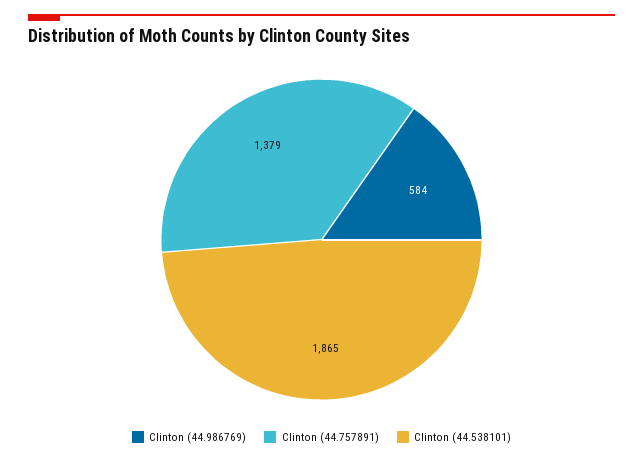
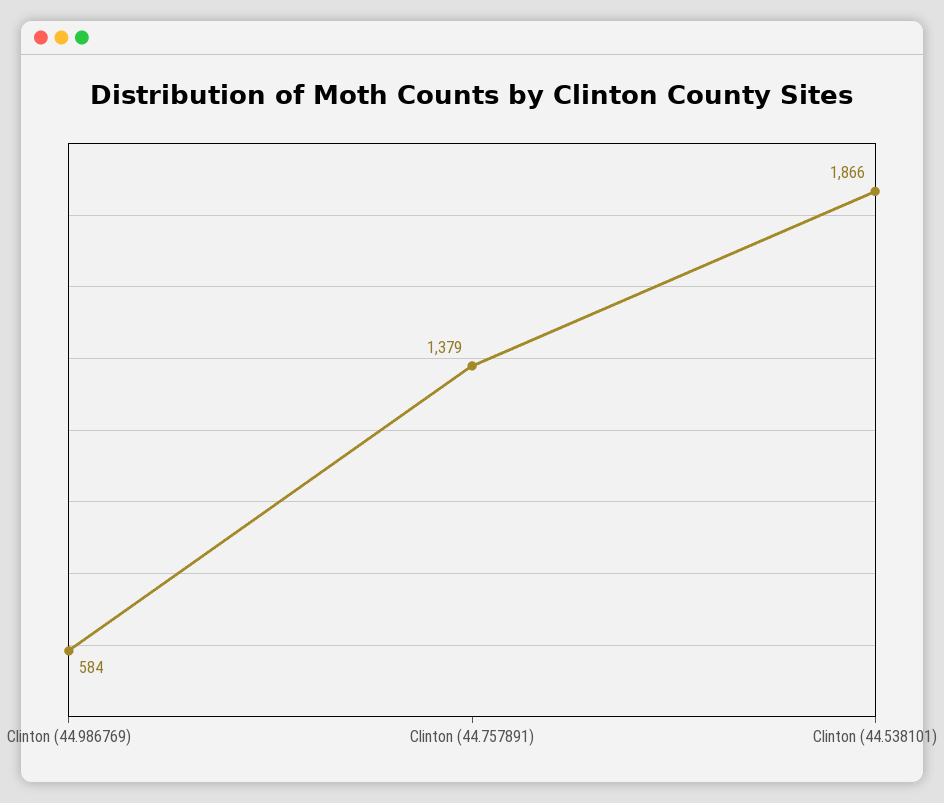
Clinton (44.538101): 1865 -> 1866

